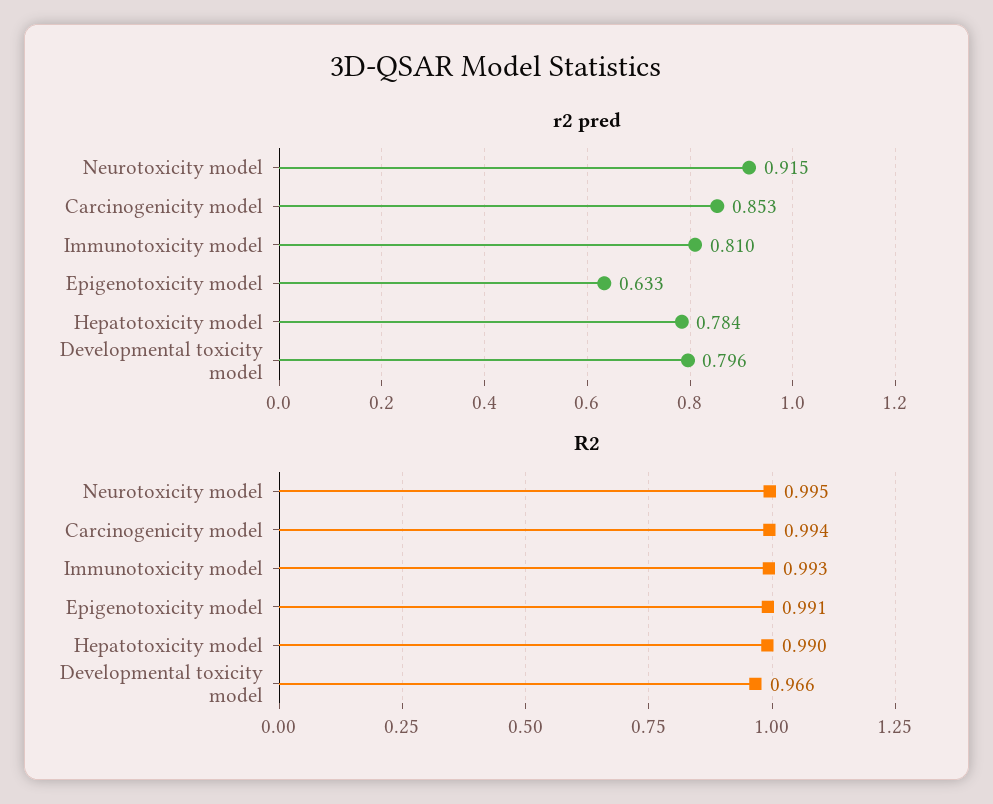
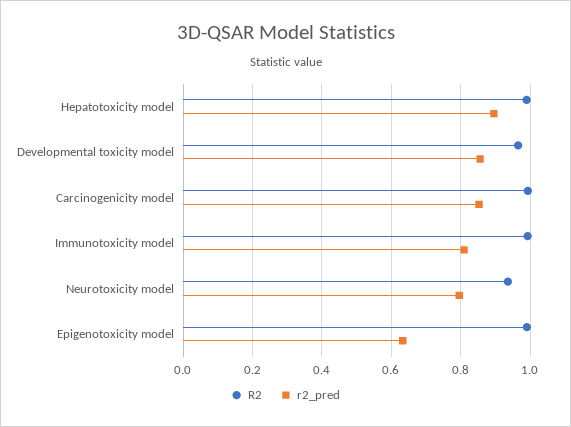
r2 pred, Neurotoxicity model: 0.915 -> 0.8
r2 pred, Hepatotoxicity model: 0.784 -> 0.9
r2 pred, Developmental toxicity model: 0.796 -> 0.86
R2, Neurotoxicity model: 0.995 -> 0.94

